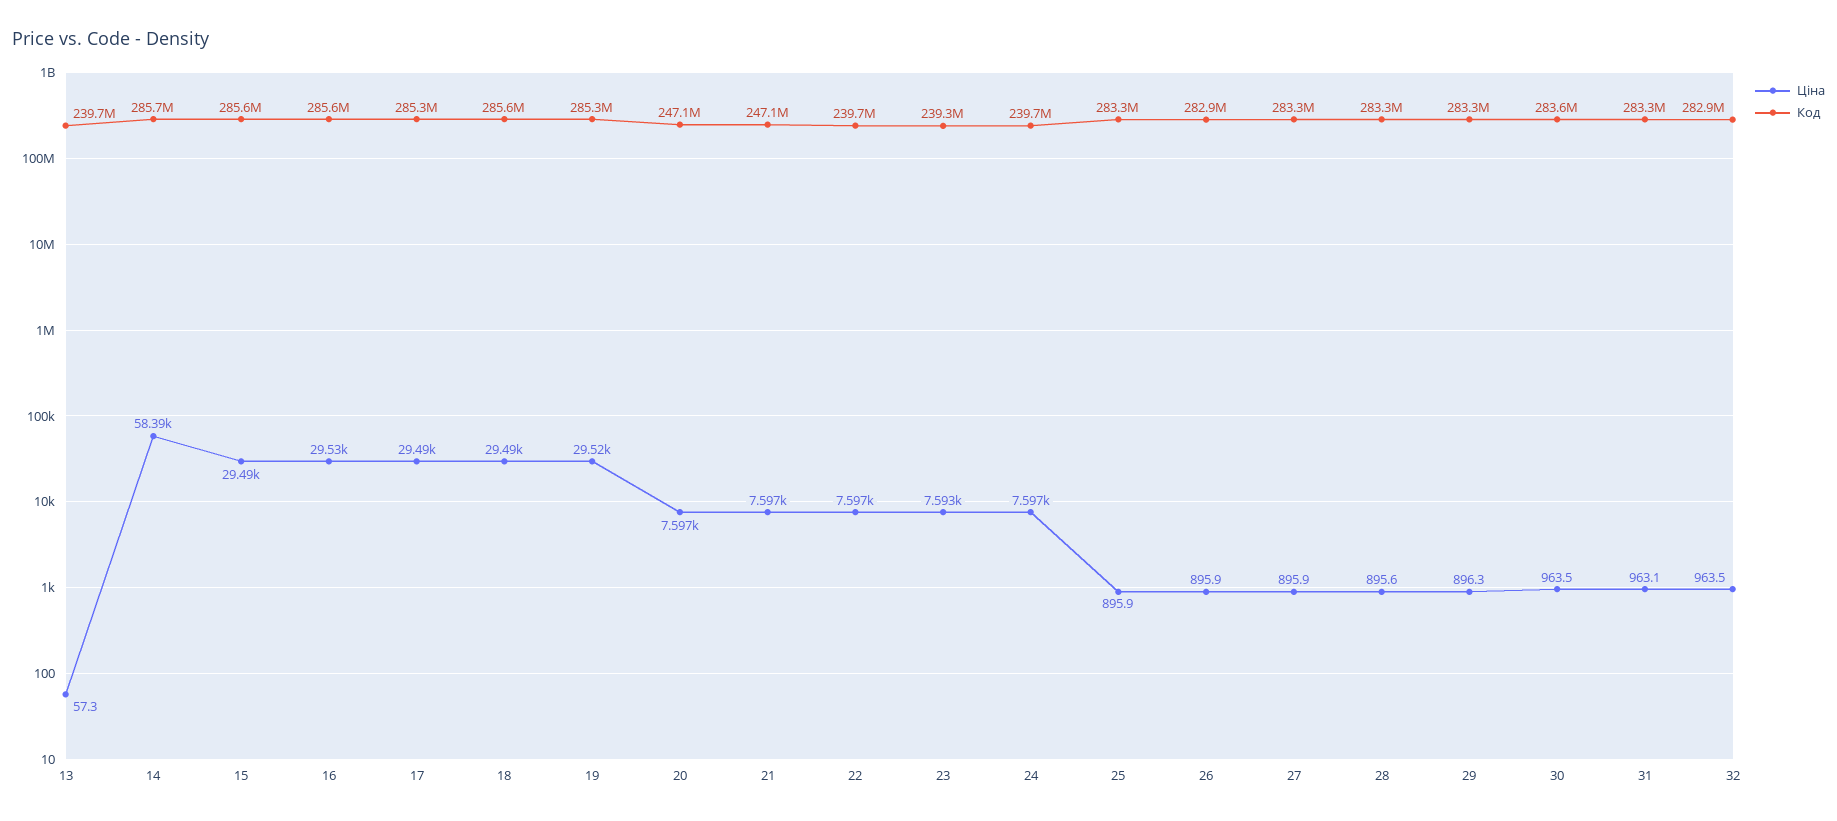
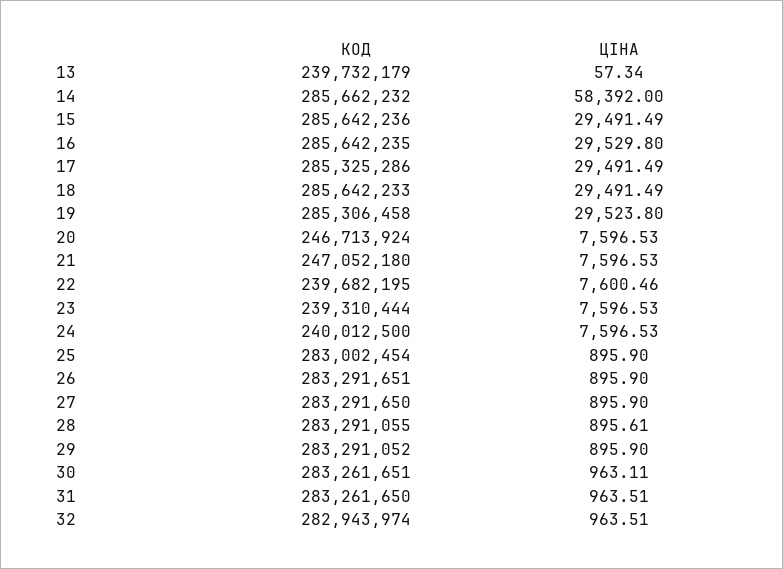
Код, 20: 247100000 -> 246713924
Ціна, 22: 7597 -> 7600.46
Ціна, 23: 7593 -> 7596.53
Код, 24: 239700000 -> 240012500
Код, 25: 283300000 -> 283002454
Код, 26: 282900000 -> 283291651
Ціна, 29: 896.3 -> 895.9
Ціна, 30: 963.5 -> 963.11
Код, 30: 283600000 -> 283261651
Ціна, 31: 963.1 -> 963.51

